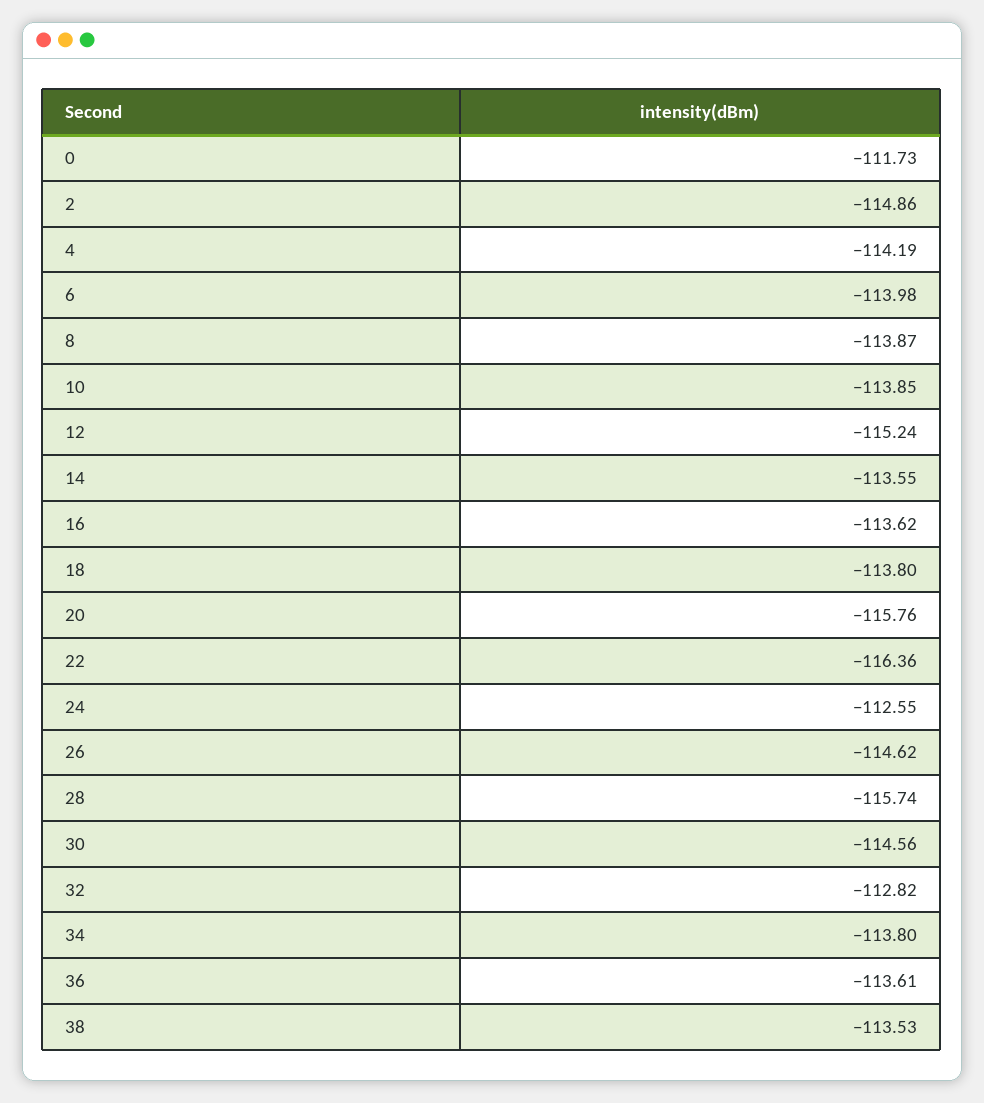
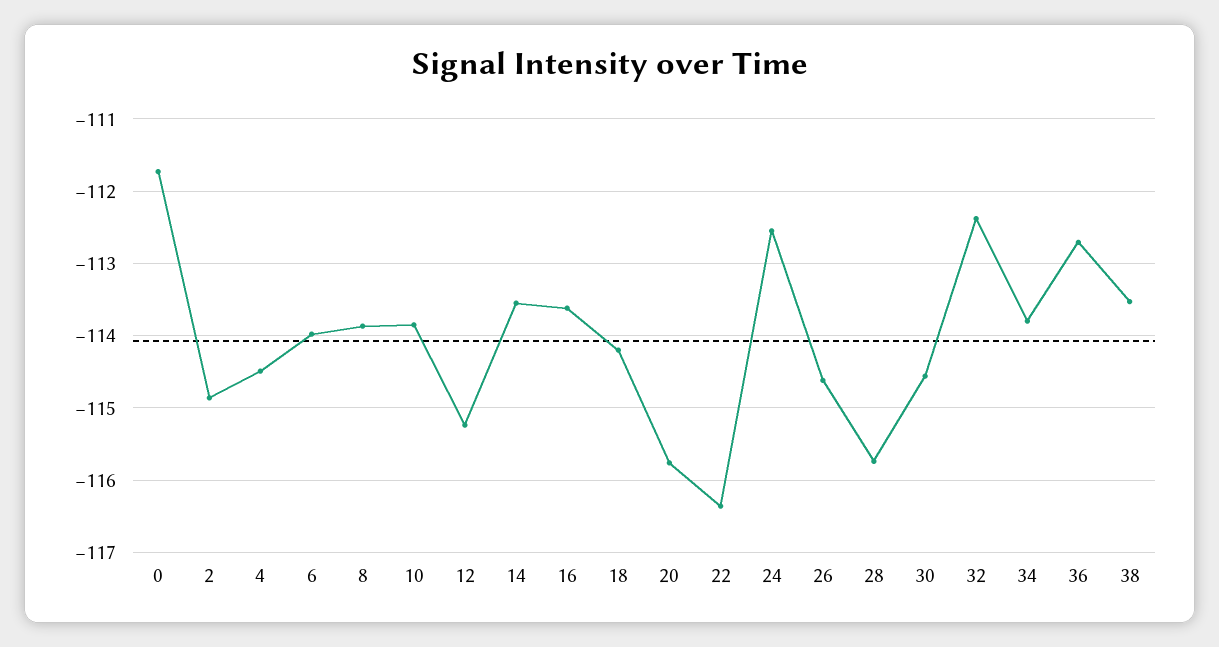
4: -114.19 -> -114.5
18: -113.8 -> -114.2
32: -112.82 -> -112.4
36: -113.61 -> -112.7

